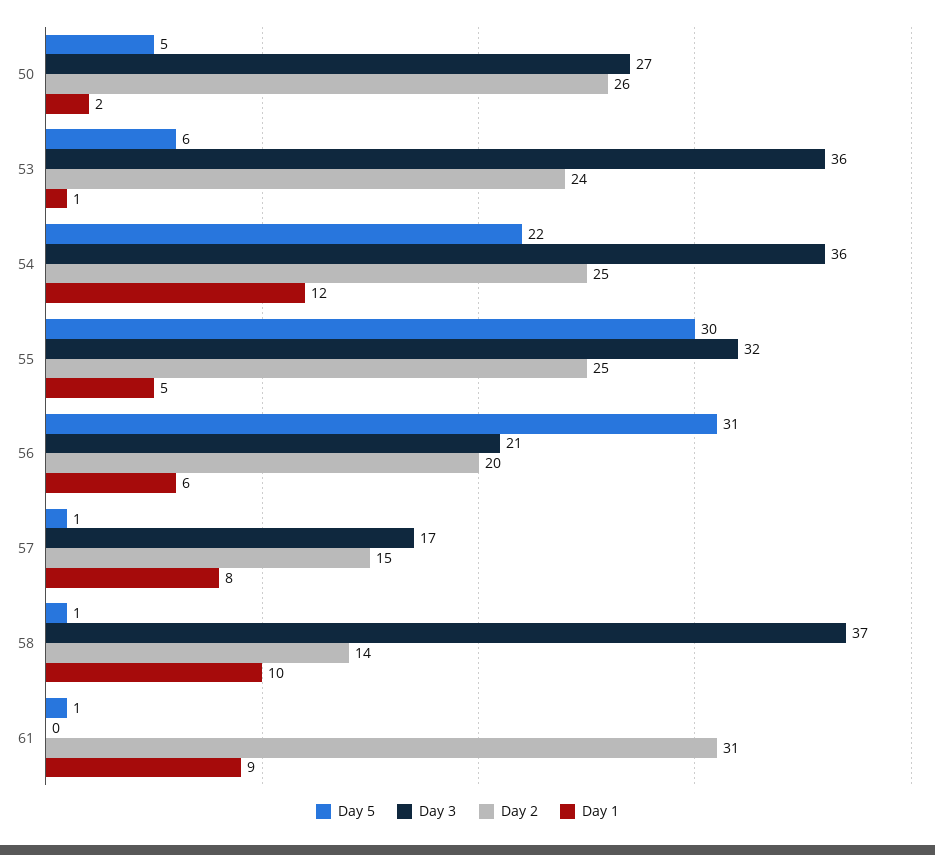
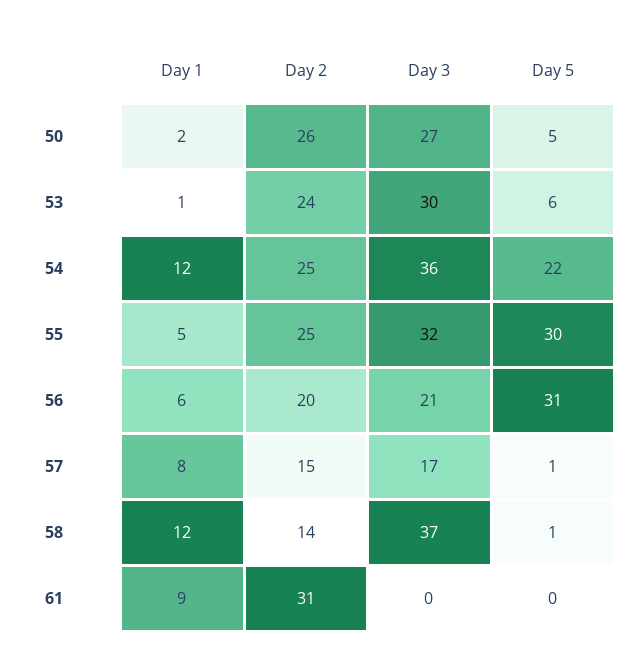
Day 3, 53: 36 -> 30
Day 1, 58: 10 -> 12
Day 5, 61: 1 -> 0

